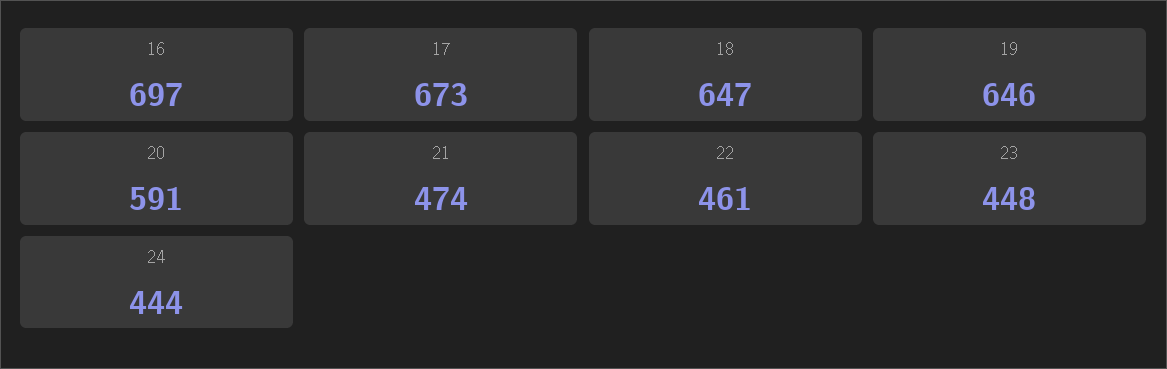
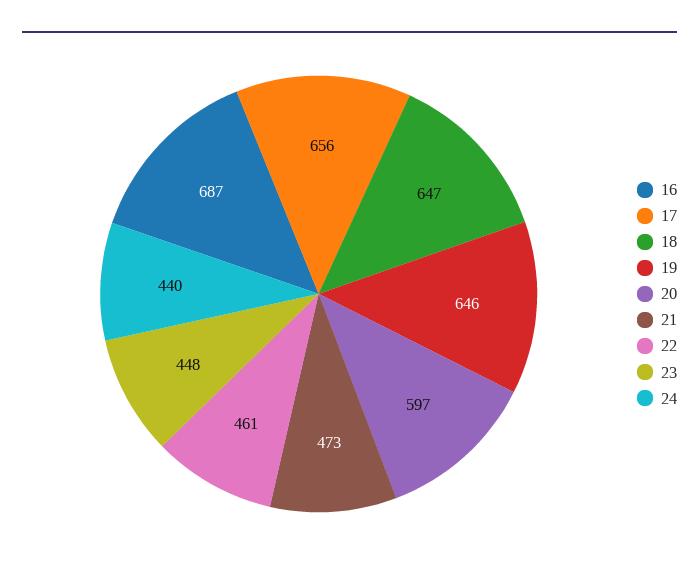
16: 697 -> 687
17: 673 -> 656
20: 591 -> 597
21: 474 -> 473
24: 444 -> 440

